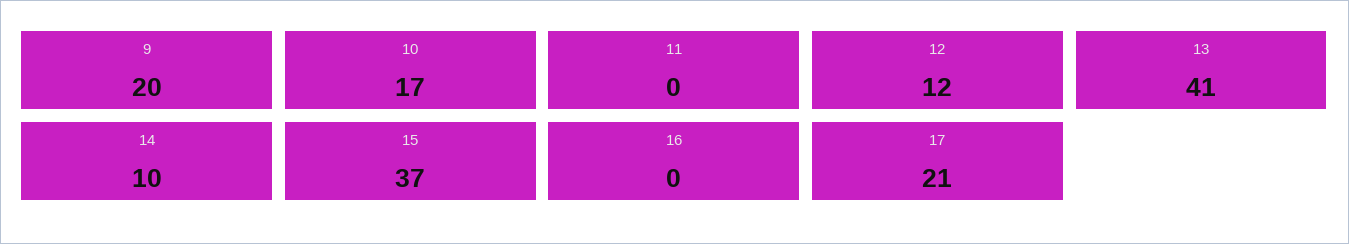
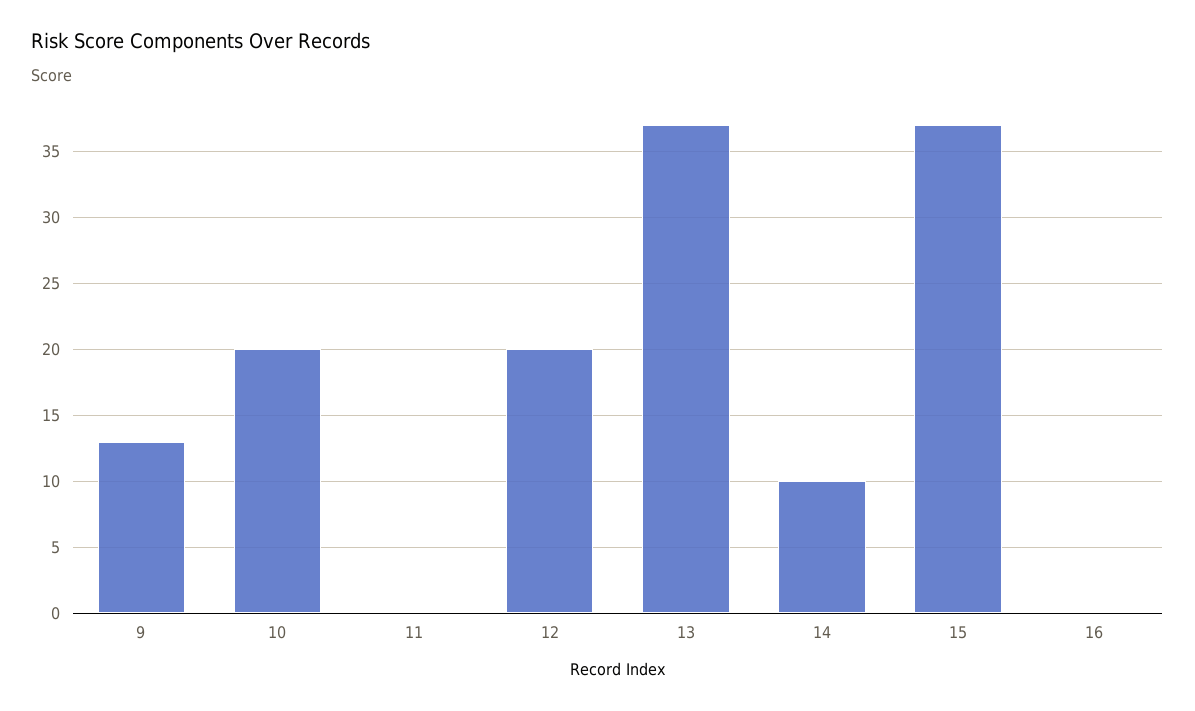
9: 20 -> 13
10: 17 -> 20
12: 12 -> 20
13: 41 -> 37
17: 21 -> none

